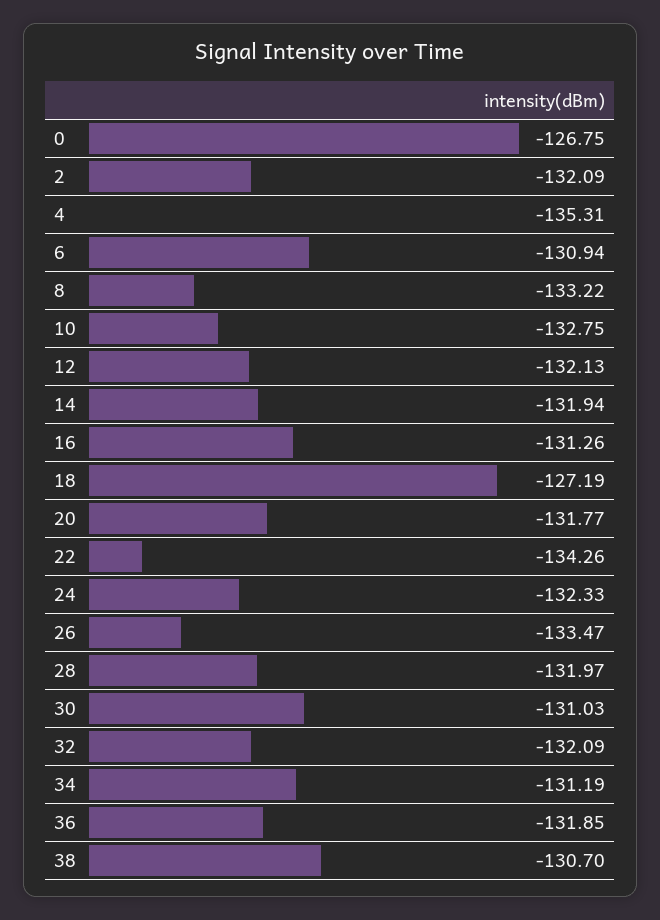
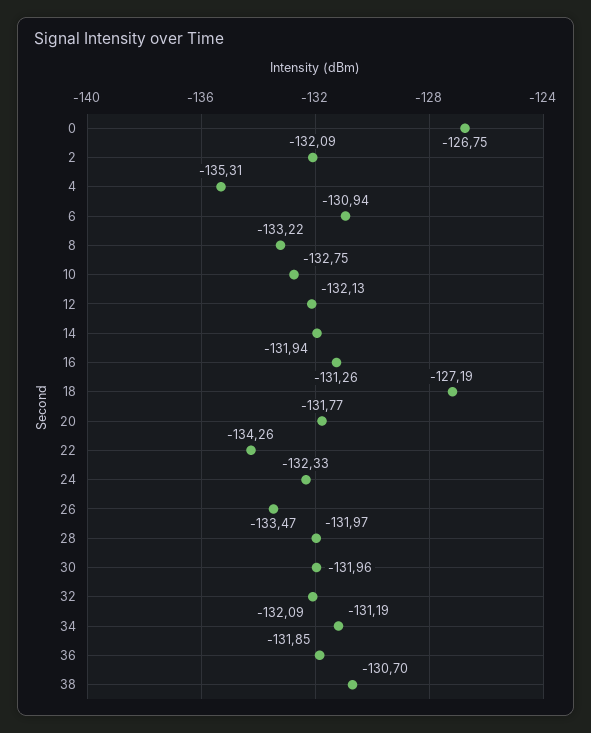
30: -131.03 -> -131.96

